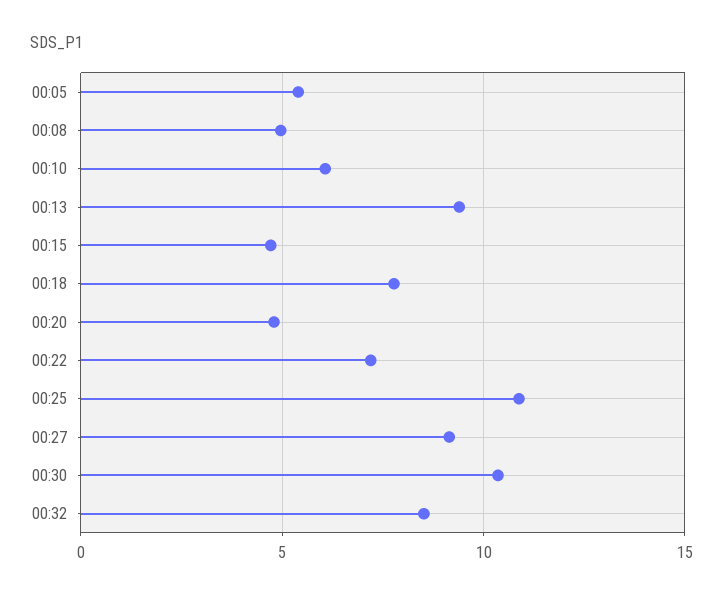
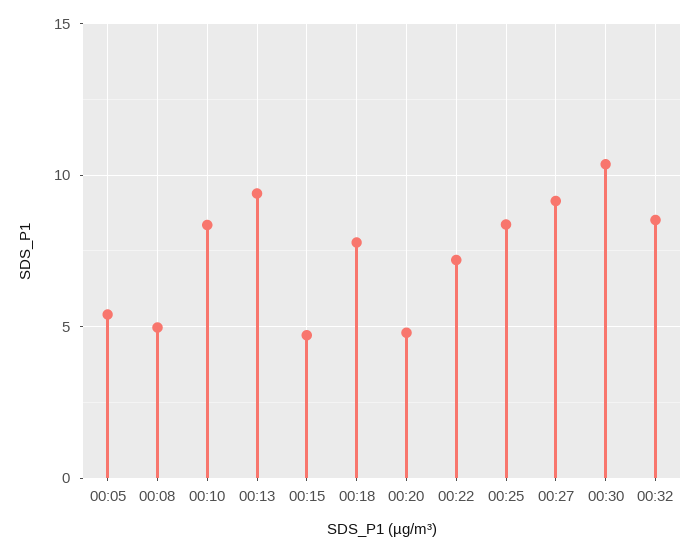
00:10: 6 -> 8.5
00:25: 11 -> 8.5

